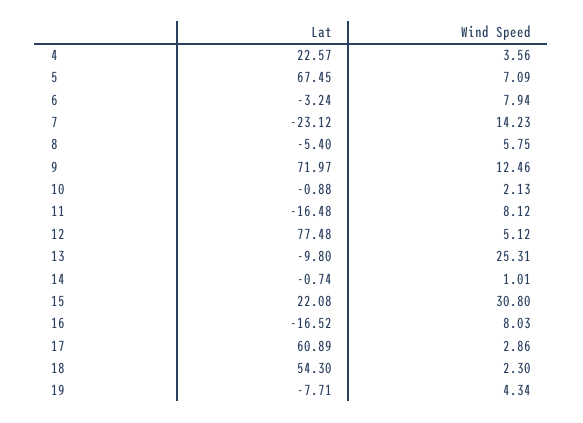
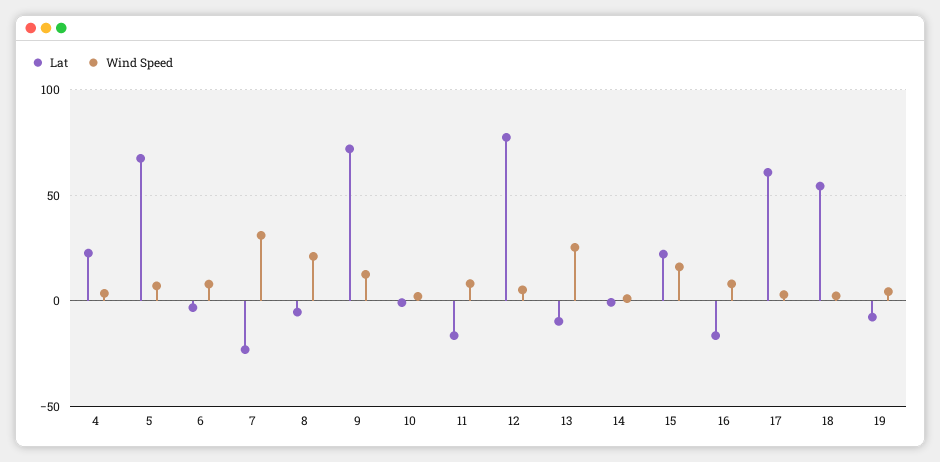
Wind Speed, 7: 14.23 -> 30
Wind Speed, 8: 5.75 -> 20
Wind Speed, 15: 30.8 -> 15

